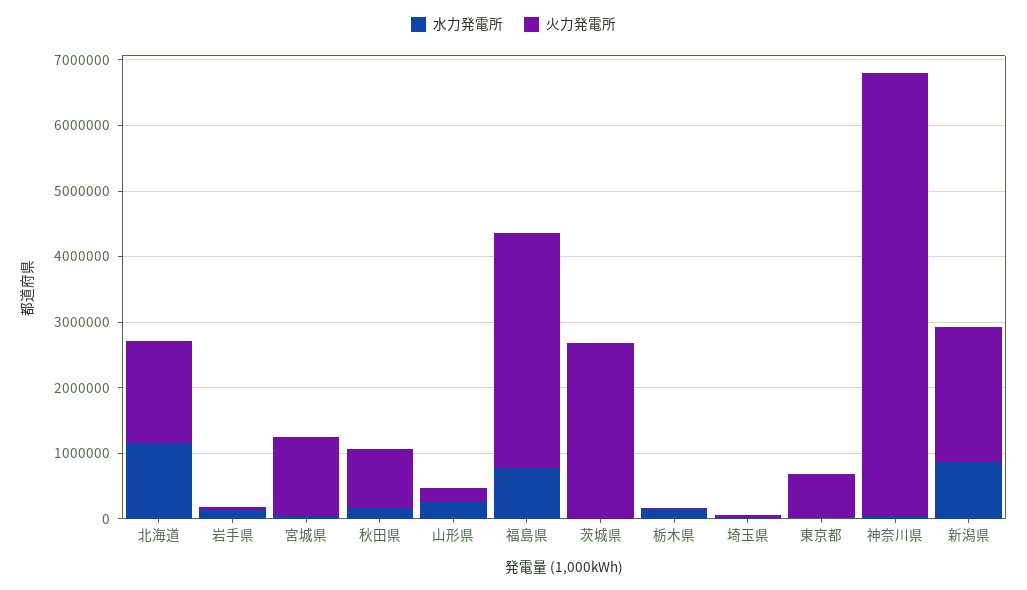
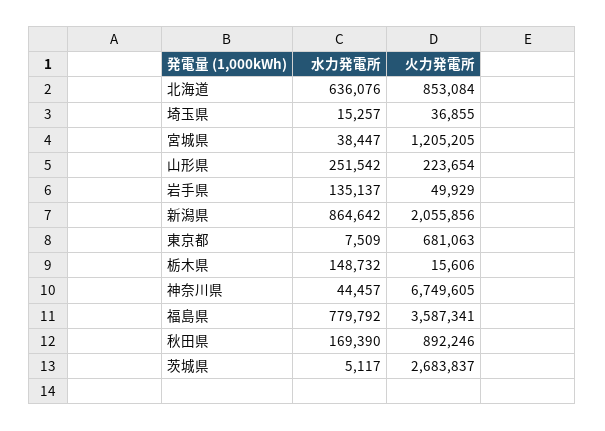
水力発電所, 北海道: 1200000 -> 636076
火力発電所, 北海道: 1600000 -> 853084

